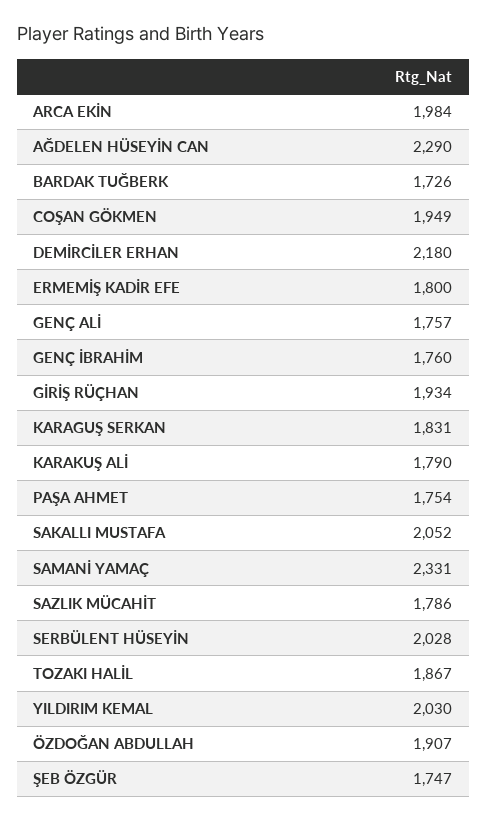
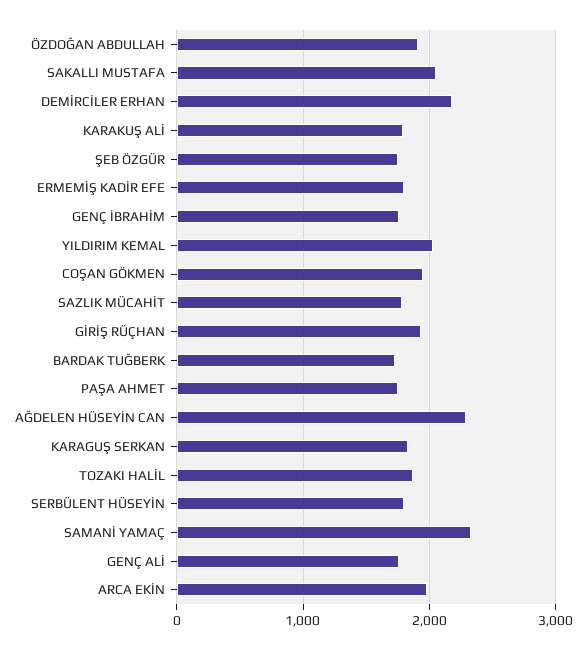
SERBÜLENT HÜSEYİN: 2028 -> 1800

